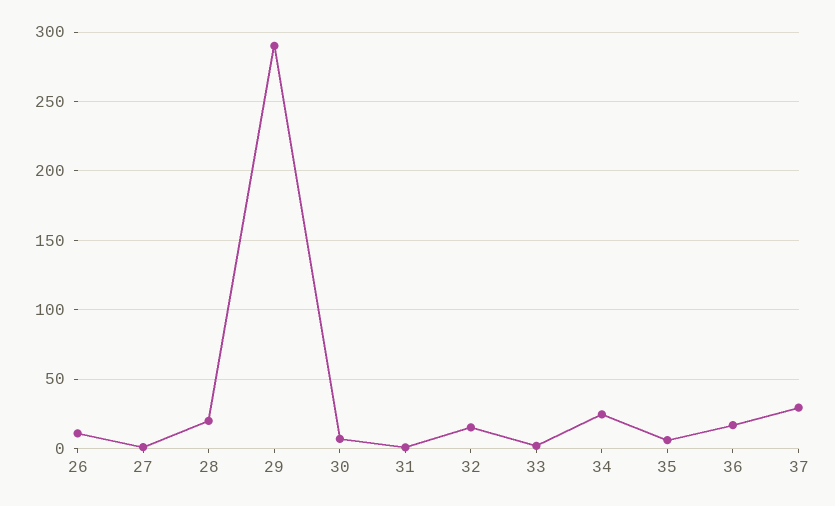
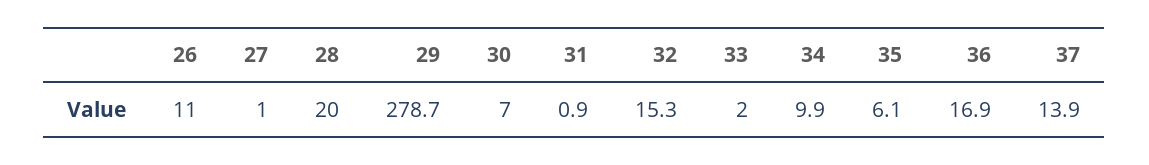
29: 290 -> 278.7
34: 25 -> 9.9
37: 30 -> 13.9

